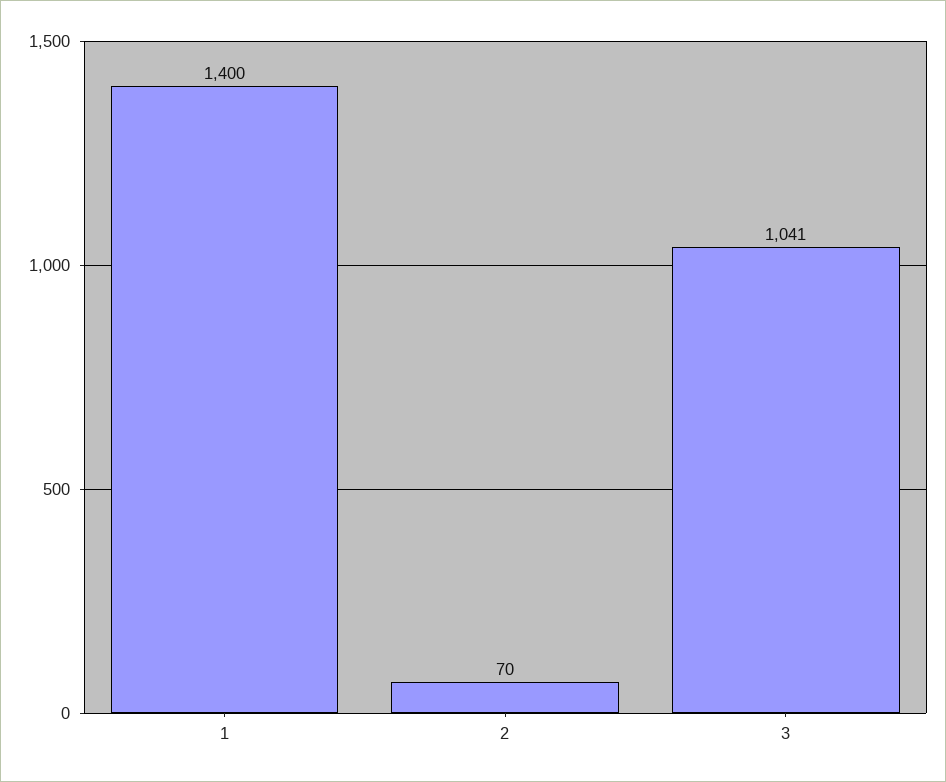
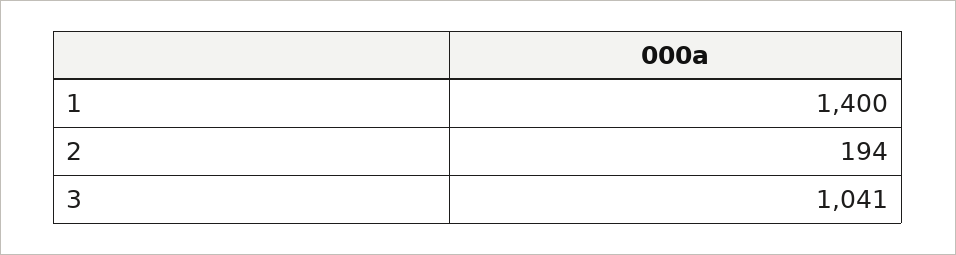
2: 70 -> 194

